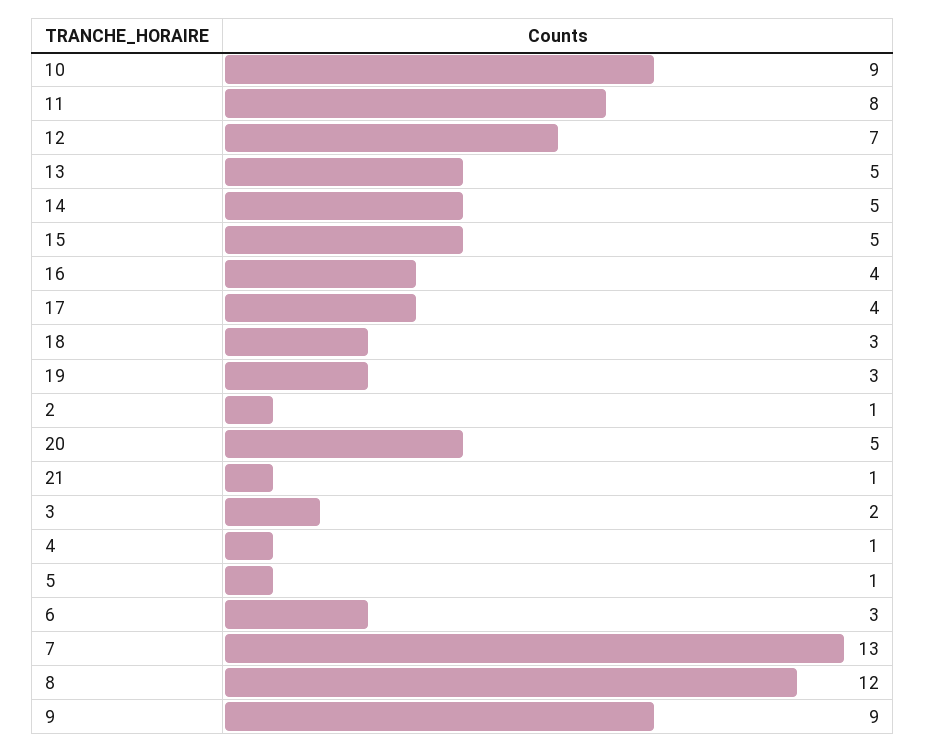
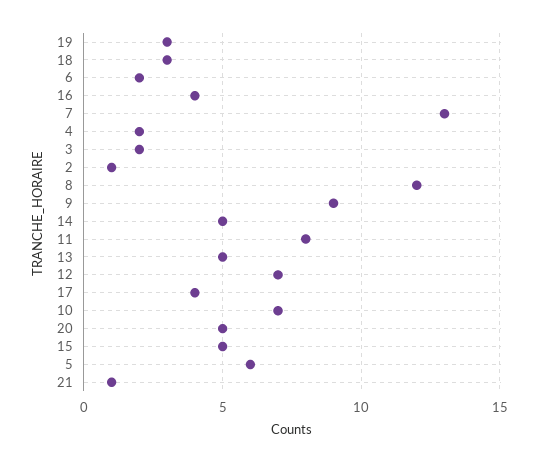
10: 9 -> 7
4: 1 -> 2
5: 1 -> 6
6: 3 -> 2

